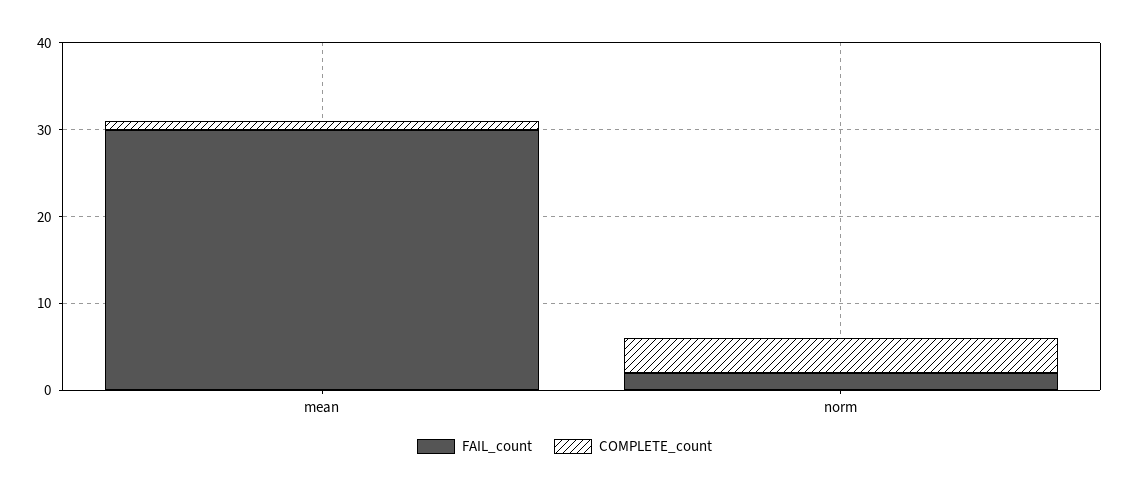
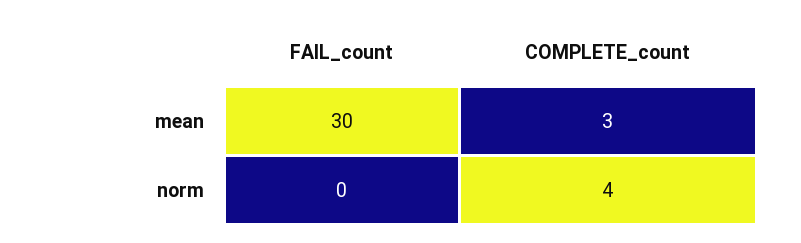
COMPLETE_count, mean: 1 -> 3
FAIL_count, norm: 2 -> 0

